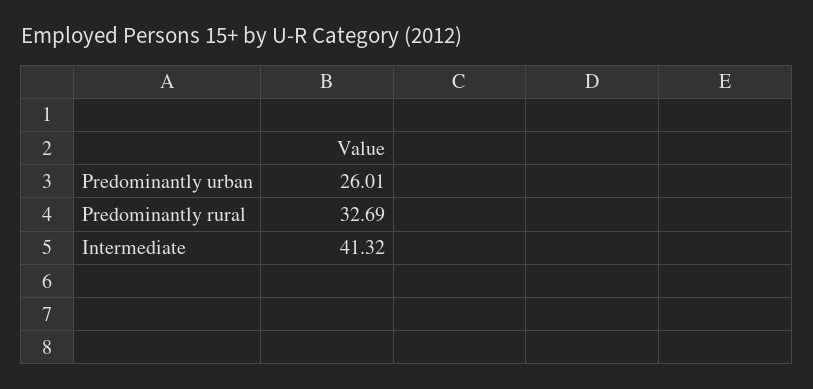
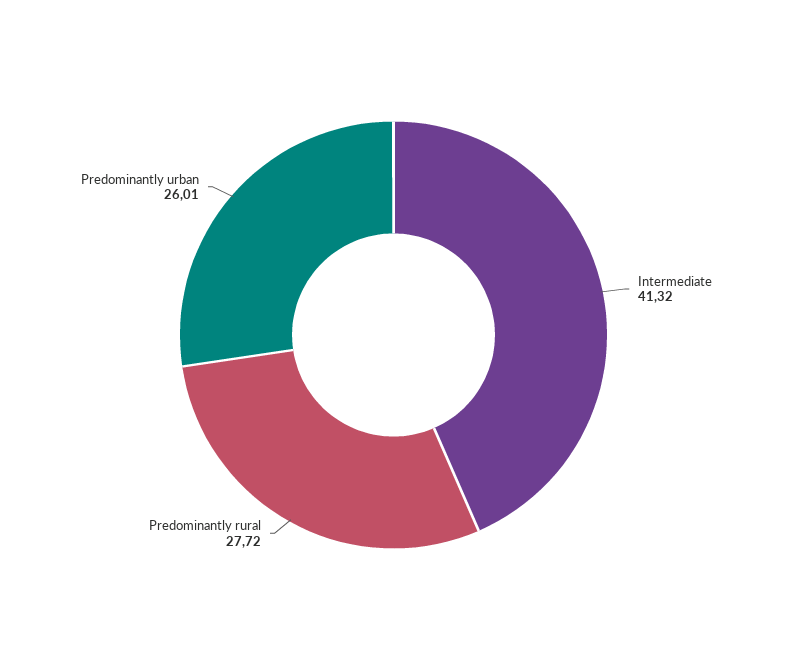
Predominantly rural: 32.69 -> 27.72

